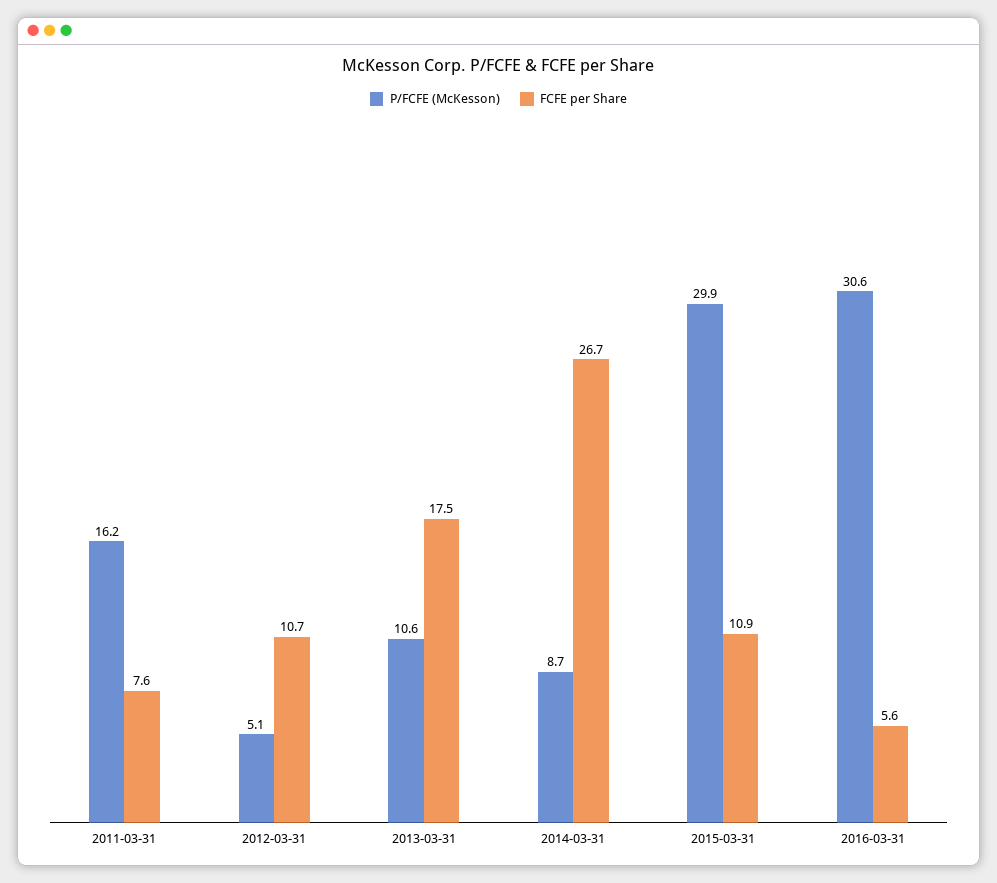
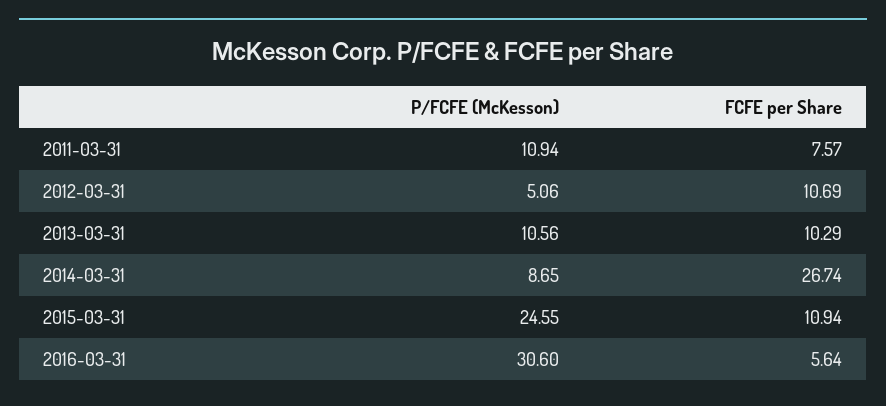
P/FCFE (McKesson), 2011-03-31: 16.2 -> 10.94
FCFE per Share, 2013-03-31: 17.5 -> 10.29
P/FCFE (McKesson), 2015-03-31: 29.9 -> 24.55

